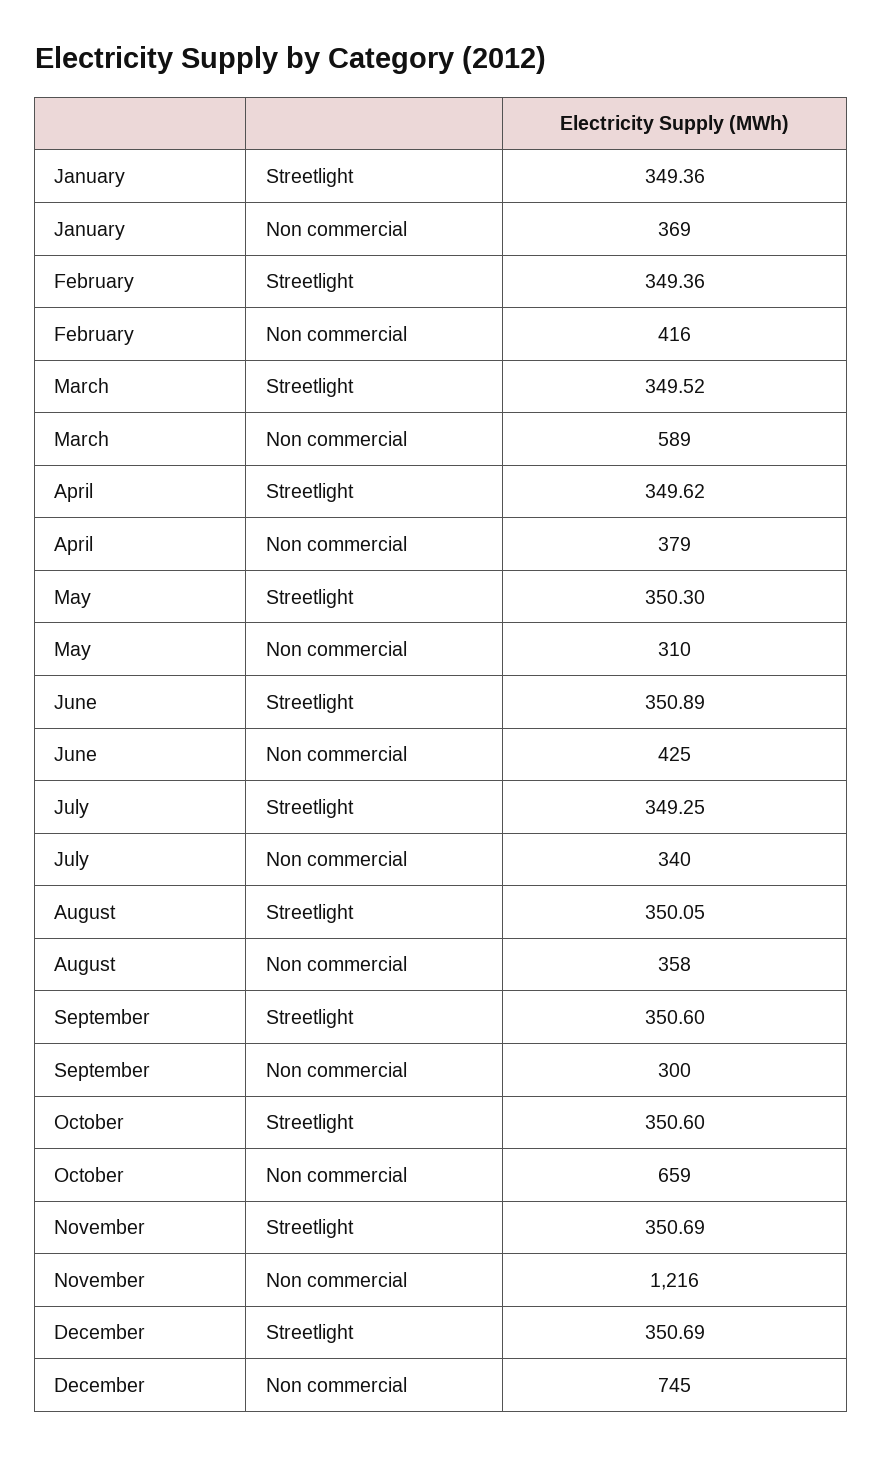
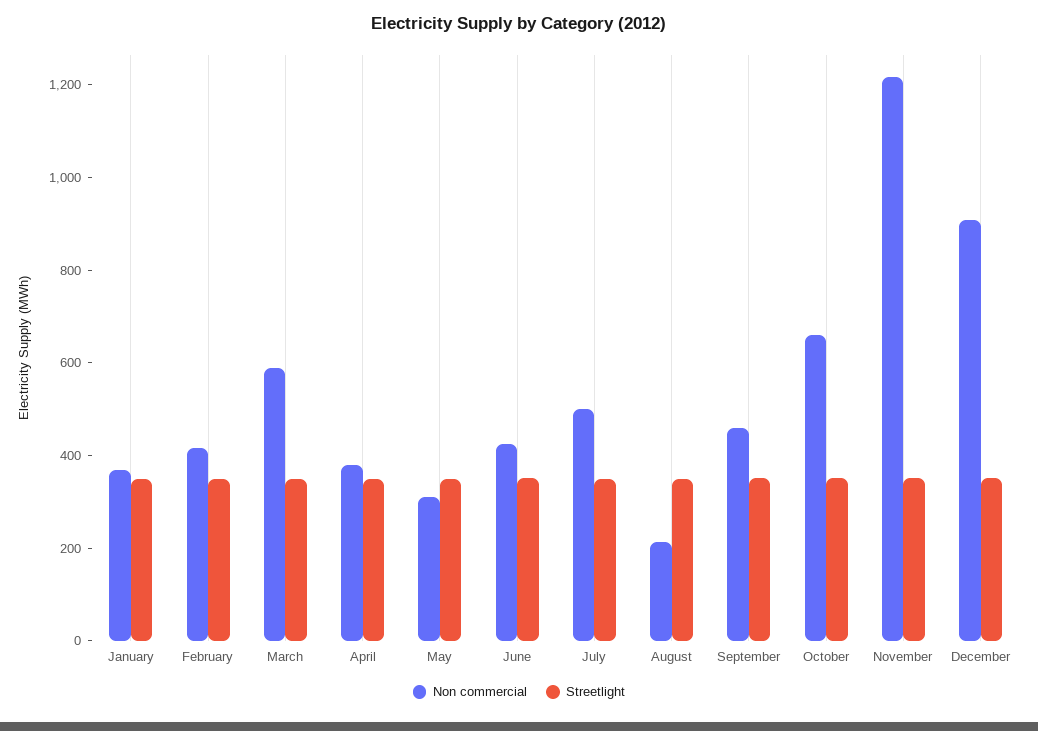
Non commercial, July: 340 -> 500
Non commercial, August: 358 -> 200
Non commercial, September: 300 -> 450
Non commercial, December: 745 -> 900

